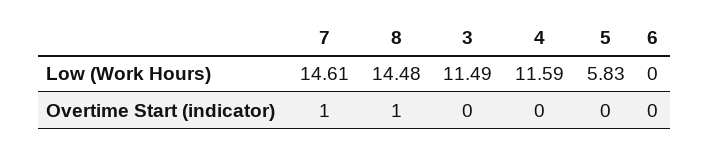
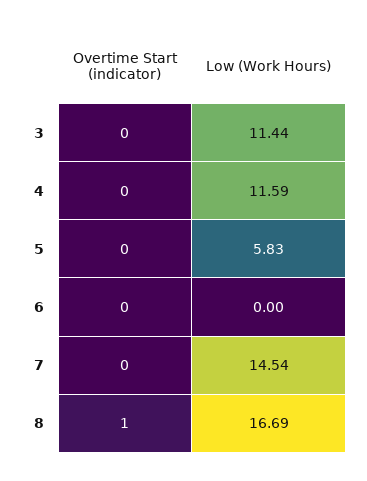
7, Low (Work Hours): 14.61 -> 14.54
8, Low (Work Hours): 14.48 -> 16.69
3, Low (Work Hours): 11.49 -> 11.44
7, Overtime Start (indicator): 1 -> 0

